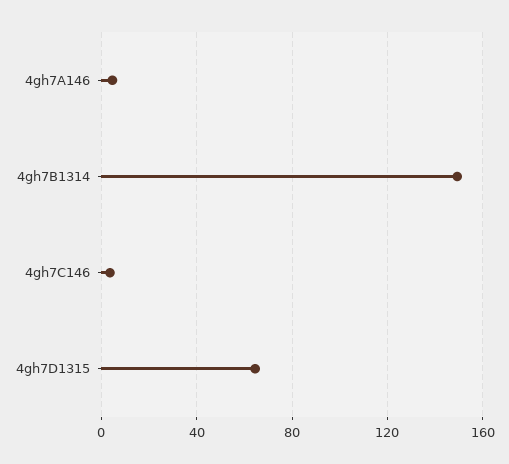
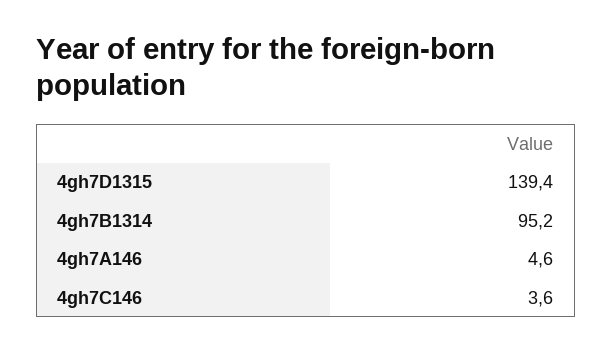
4gh7B1314: 150 -> 95.2
4gh7D1315: 65 -> 139.4

